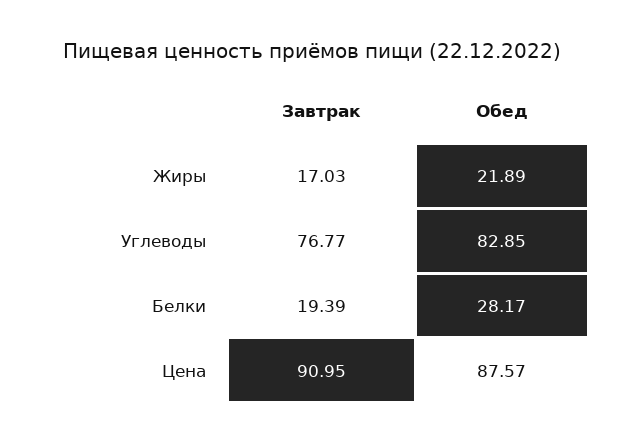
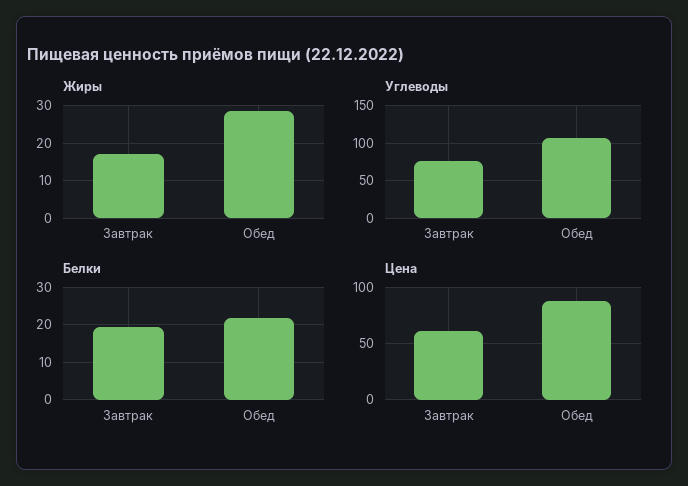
Жиры, Обед: 21.89 -> 28
Углеводы, Обед: 82.85 -> 110
Белки, Обед: 28.17 -> 22
Цена, Завтрак: 90.95 -> 60

